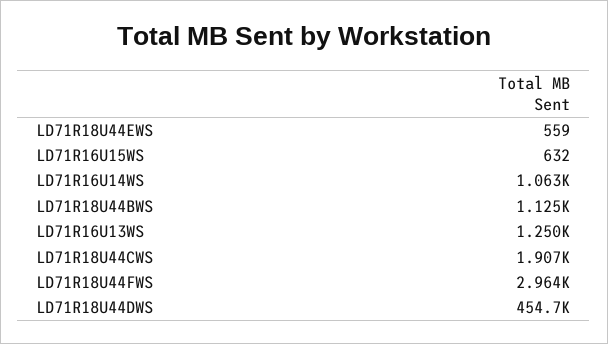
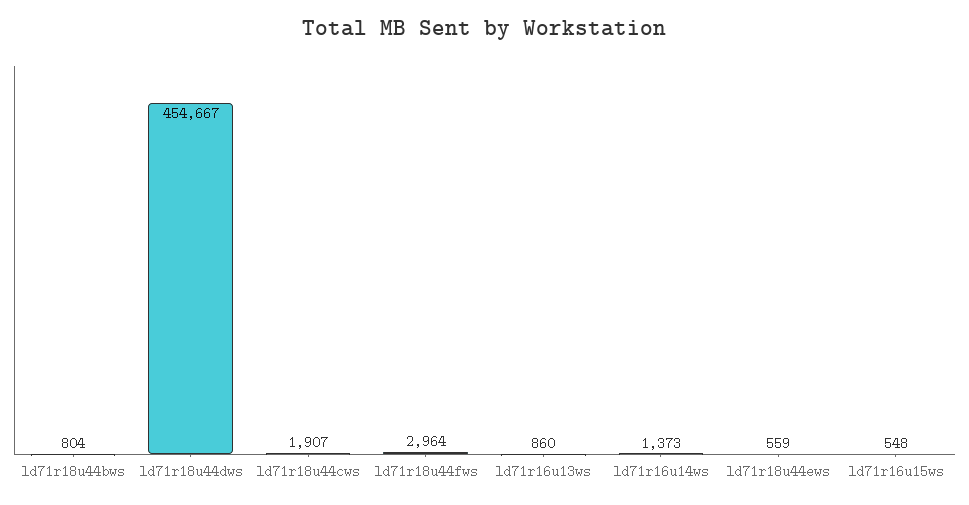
LD71R16U15WS: 632 -> 548
LD71R16U14WS: 1063 -> 1373
LD71R18U44BWS: 1125 -> 804
LD71R16U13WS: 1250 -> 860

